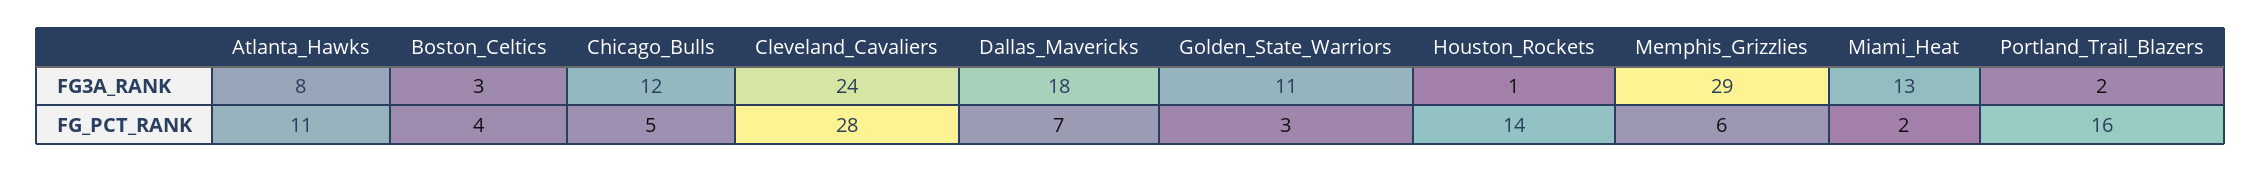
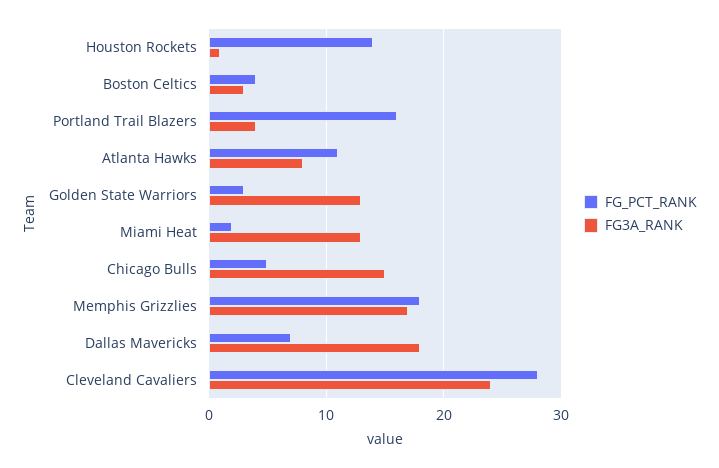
FG3A_RANK, Chicago_Bulls: 12 -> 15
FG3A_RANK, Golden_State_Warriors: 11 -> 13
FG3A_RANK, Memphis_Grizzlies: 29 -> 17
FG3A_RANK, Portland_Trail_Blazers: 2 -> 4
FG_PCT_RANK, Memphis_Grizzlies: 6 -> 18

